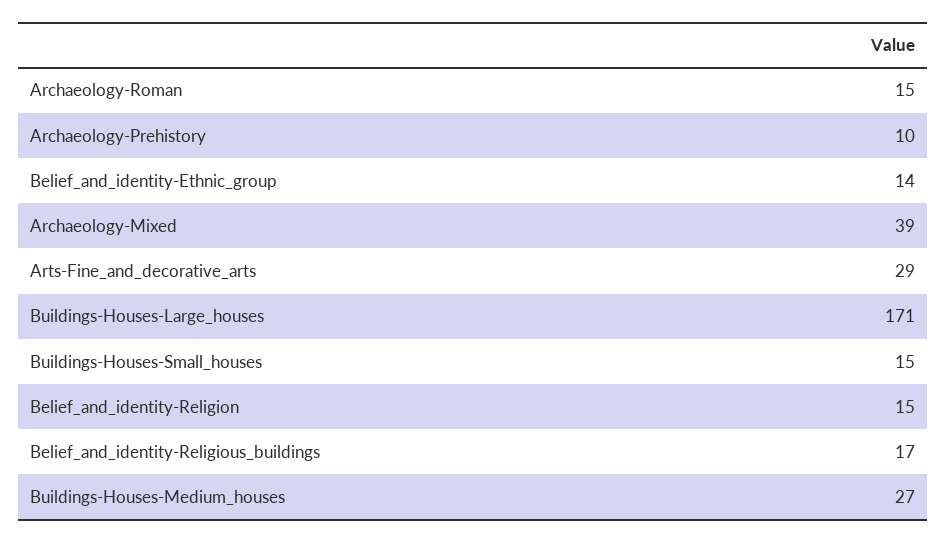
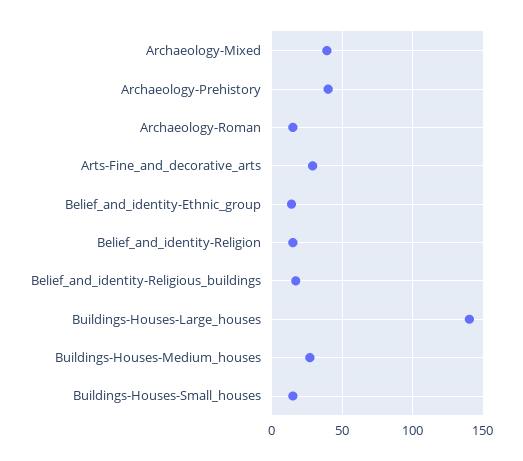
Archaeology-Prehistory: 10 -> 40
Buildings-Houses-Large_houses: 171 -> 140

